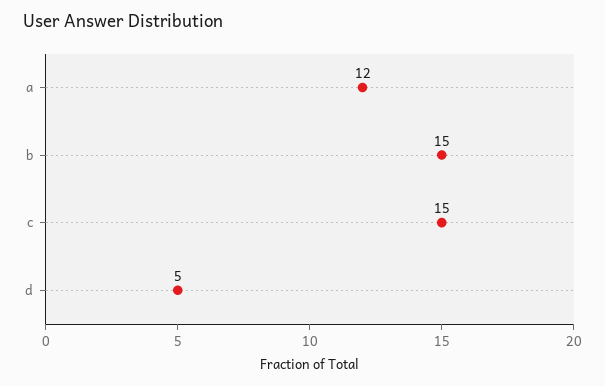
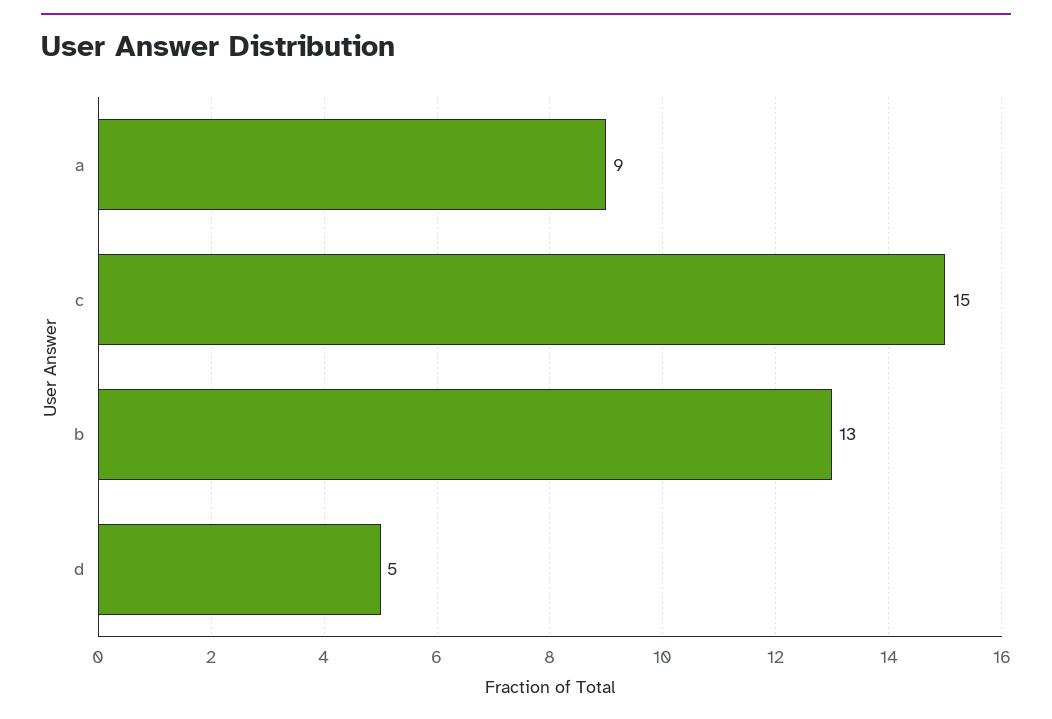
a: 12 -> 9
b: 15 -> 13

